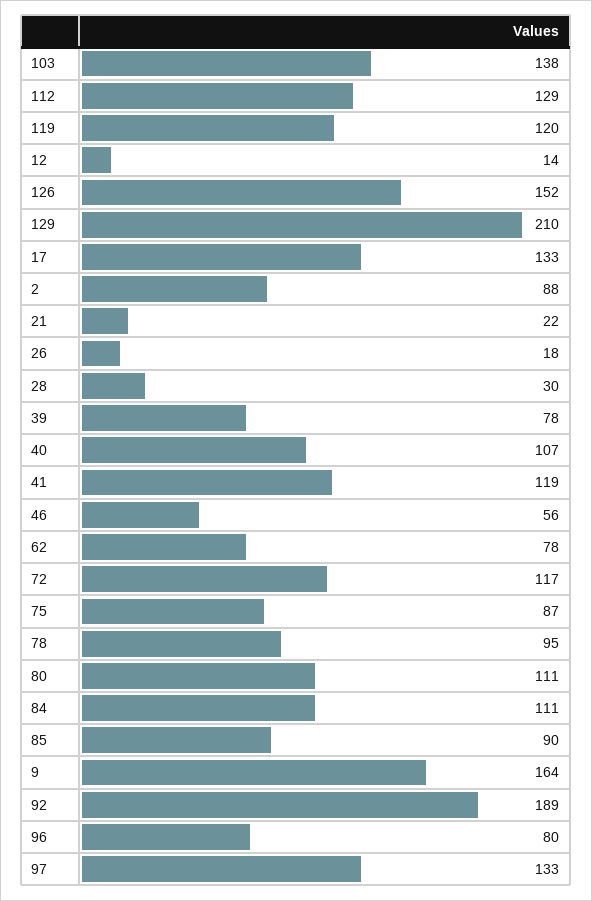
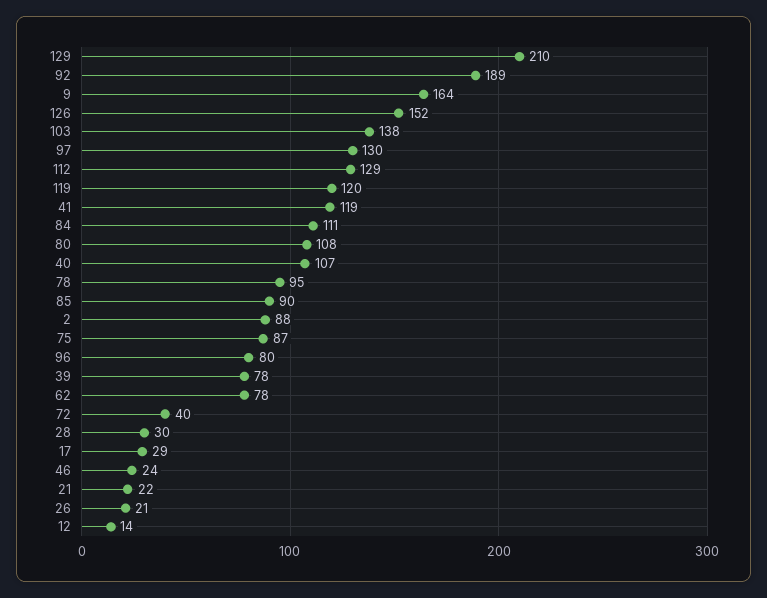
17: 133 -> 29
26: 18 -> 21
46: 56 -> 24
72: 117 -> 40
80: 111 -> 108
97: 133 -> 130

